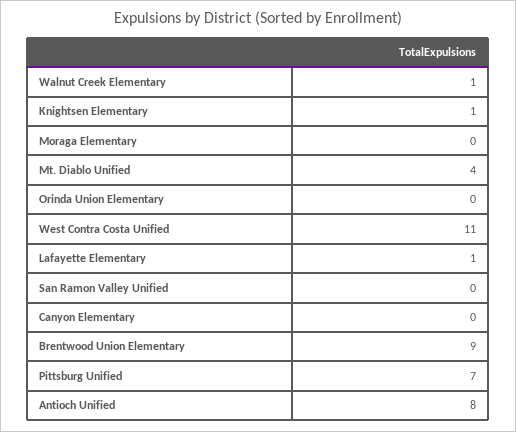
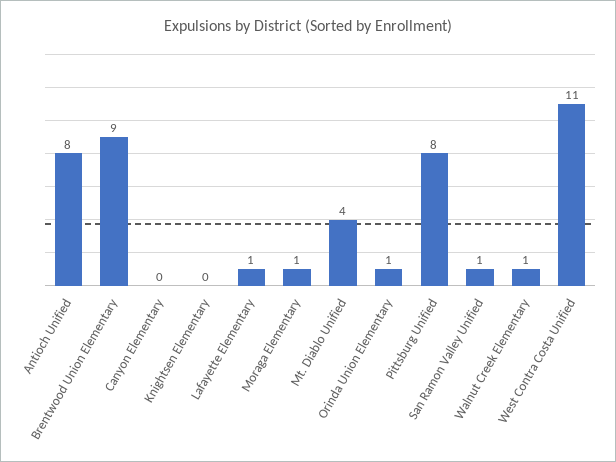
Knightsen Elementary: 1 -> 0
Moraga Elementary: 0 -> 1
Orinda Union Elementary: 0 -> 1
San Ramon Valley Unified: 0 -> 1
Pittsburg Unified: 7 -> 8

